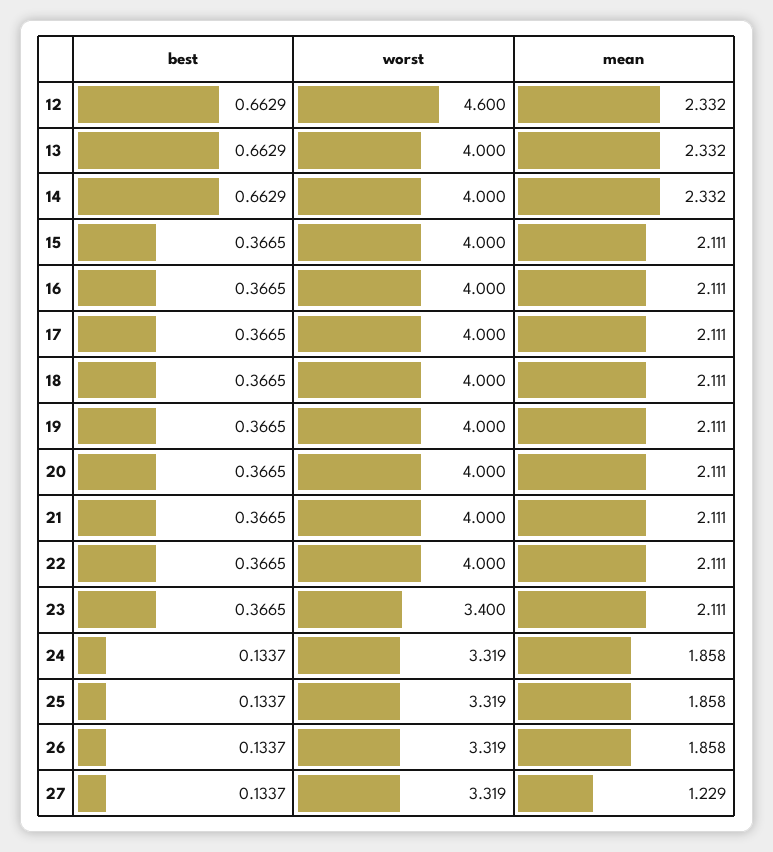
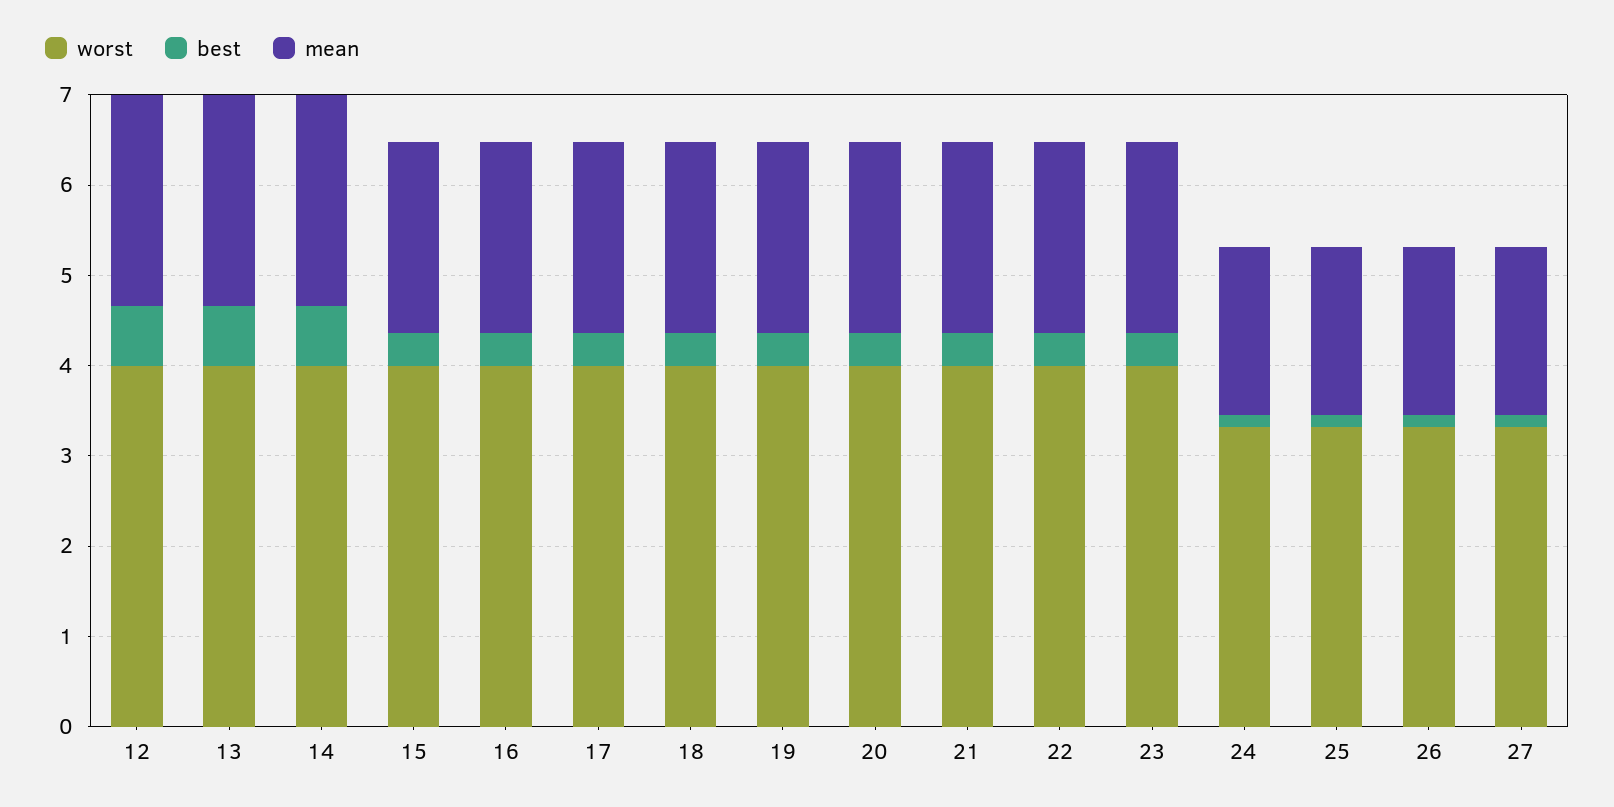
worst, 12: 4.6 -> 4
worst, 23: 3.4 -> 4
mean, 27: 1.229 -> 1.8

